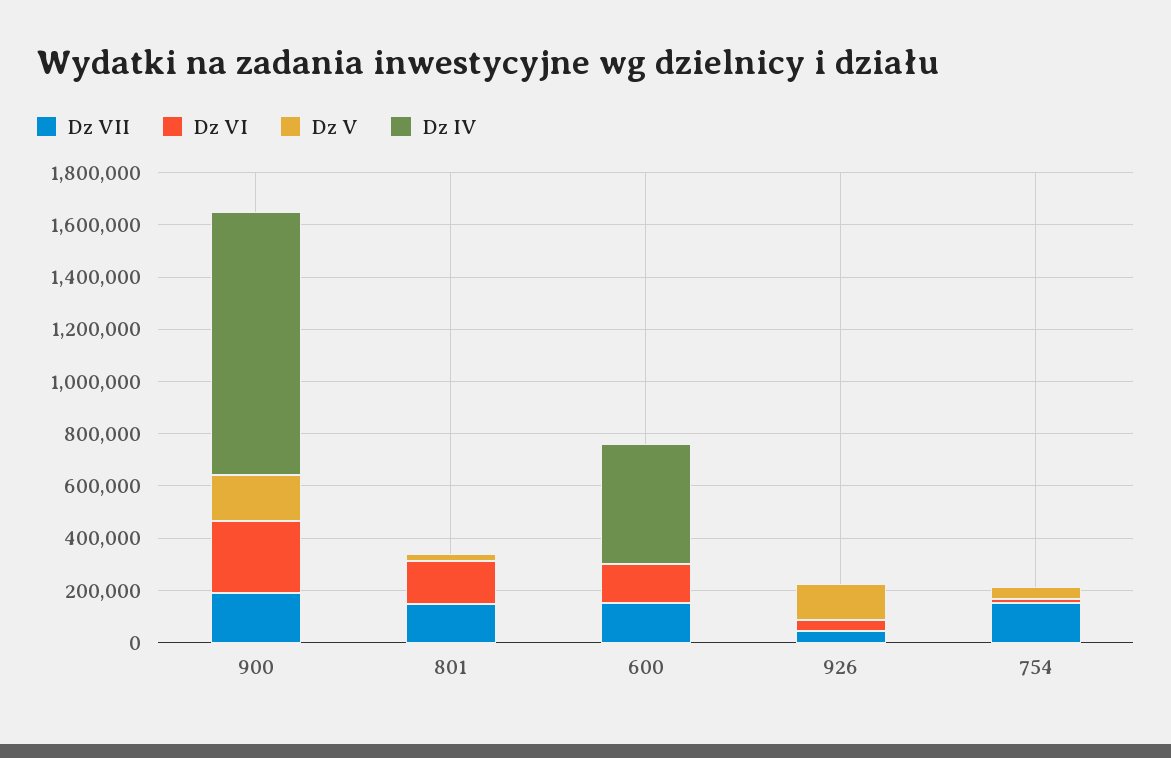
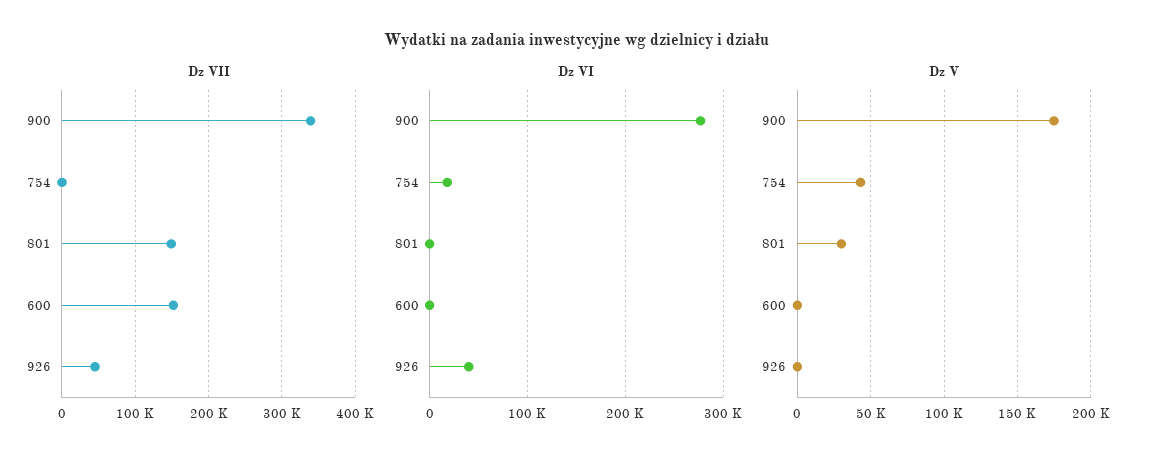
Dz VII, 900: 200000 -> 340000
Dz IV, 900: 1000000 -> none
Dz VI, 801: 150000 -> 0
Dz IV, 801: 0 -> none
Dz VI, 600: 150000 -> 0
Dz IV, 600: 450000 -> none
Dz V, 926: 150000 -> 0
Dz IV, 926: 0 -> none
Dz VII, 754: 150000 -> 0
Dz IV, 754: 0 -> none

